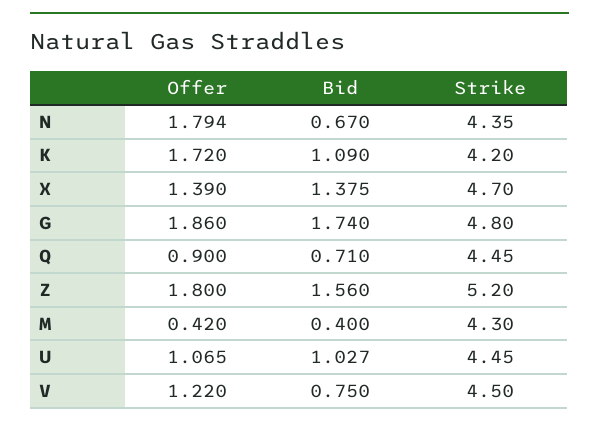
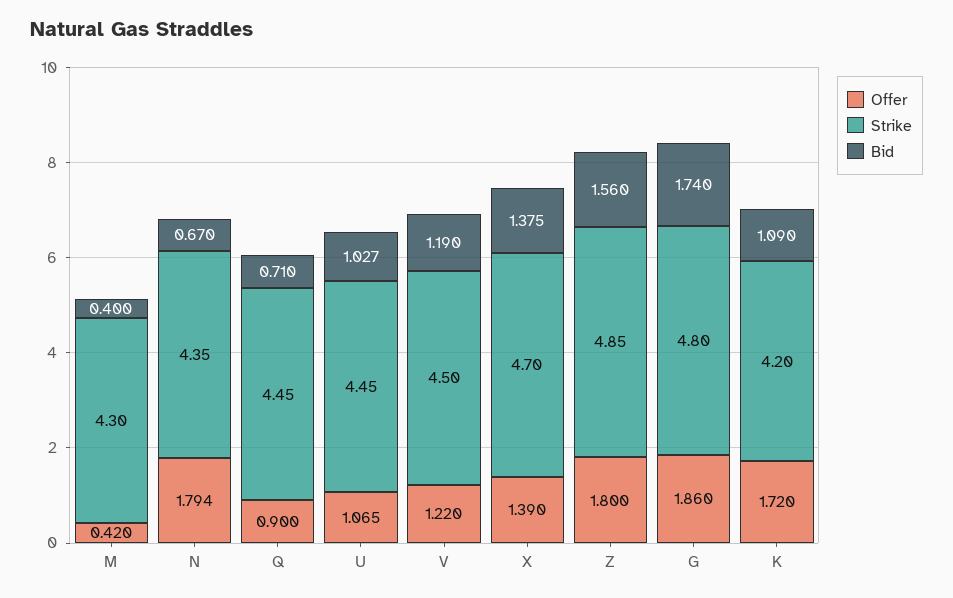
Strike, Z: 5.2 -> 4.85
Bid, V: 0.75 -> 1.19

